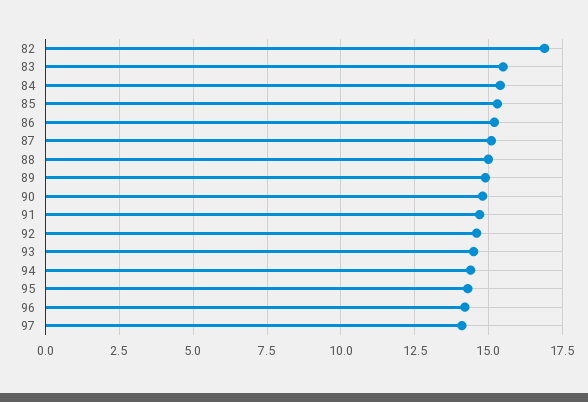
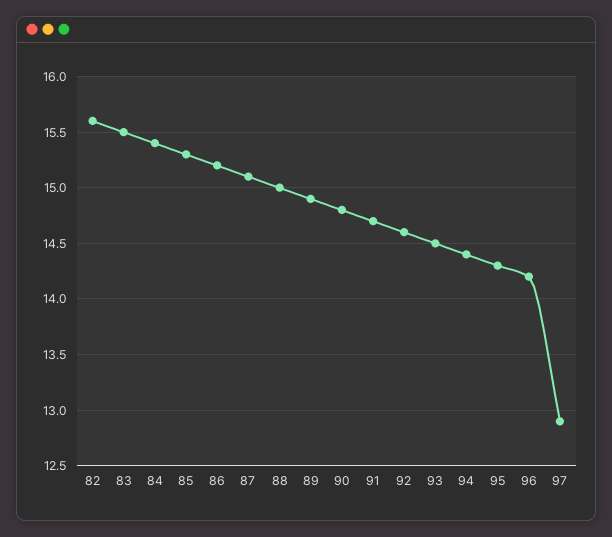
82: 17 -> 15.6
97: 14 -> 12.9

